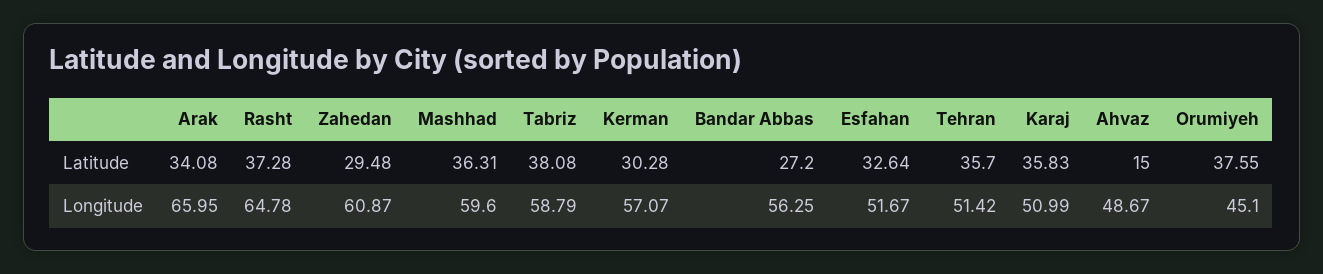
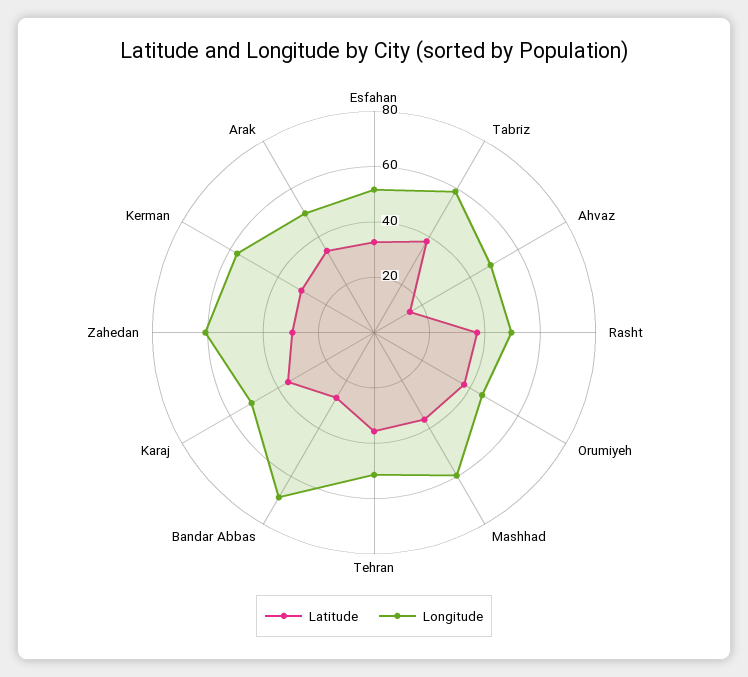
Longitude, Arak: 65.95 -> 50
Longitude, Rasht: 64.78 -> 50
Longitude, Bandar Abbas: 56.25 -> 70

